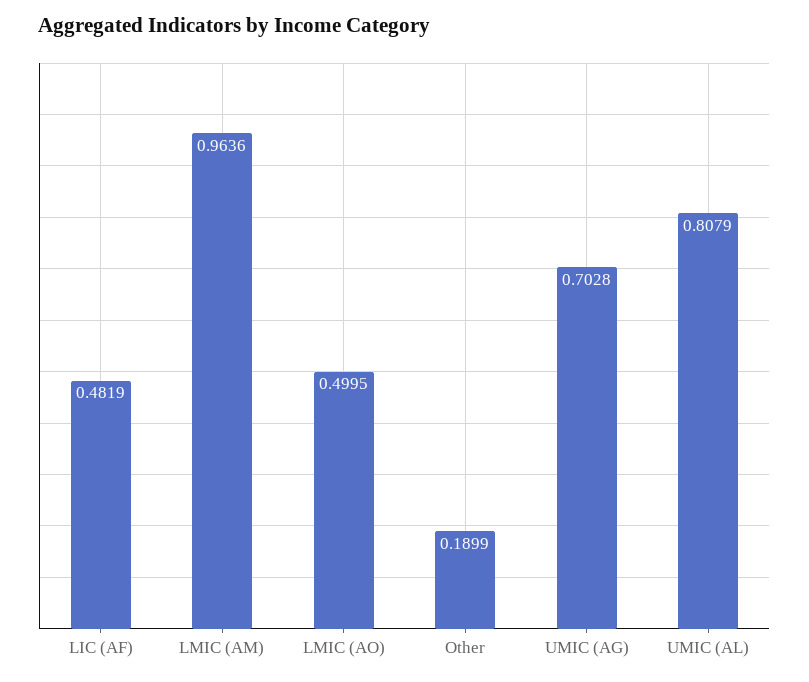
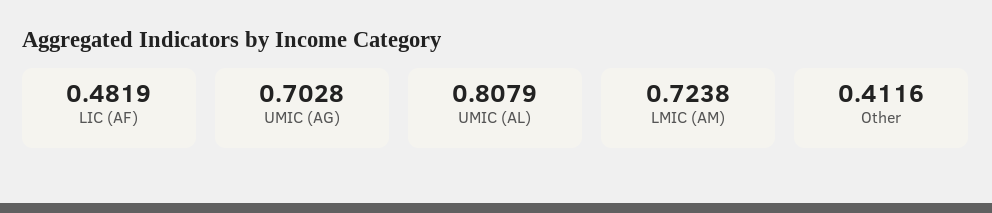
LMIC (AM): 0.9636 -> 0.7238
LMIC (AO): 0.4995 -> none
Other: 0.1899 -> 0.4116

